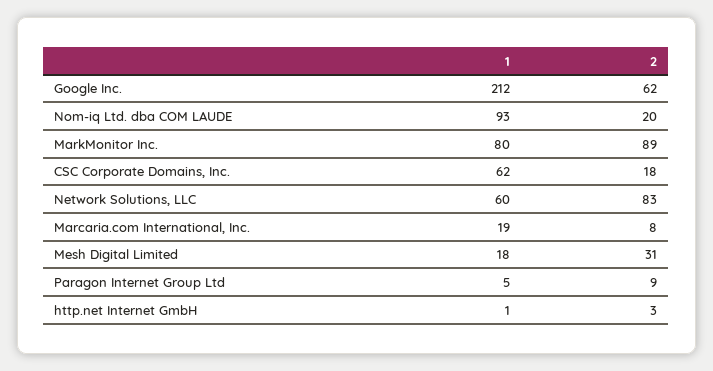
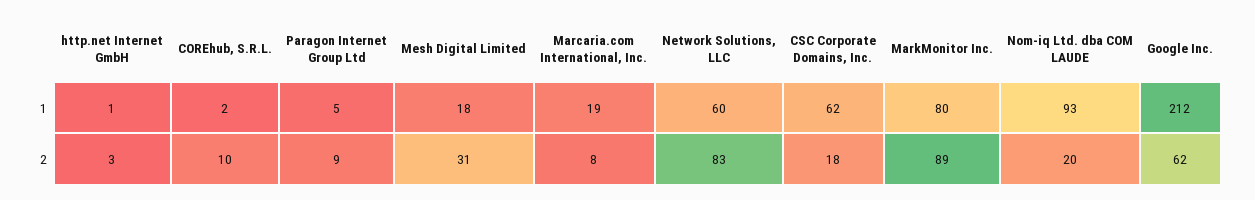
1, COREhub, S.R.L.: none -> 2
2, COREhub, S.R.L.: none -> 10

